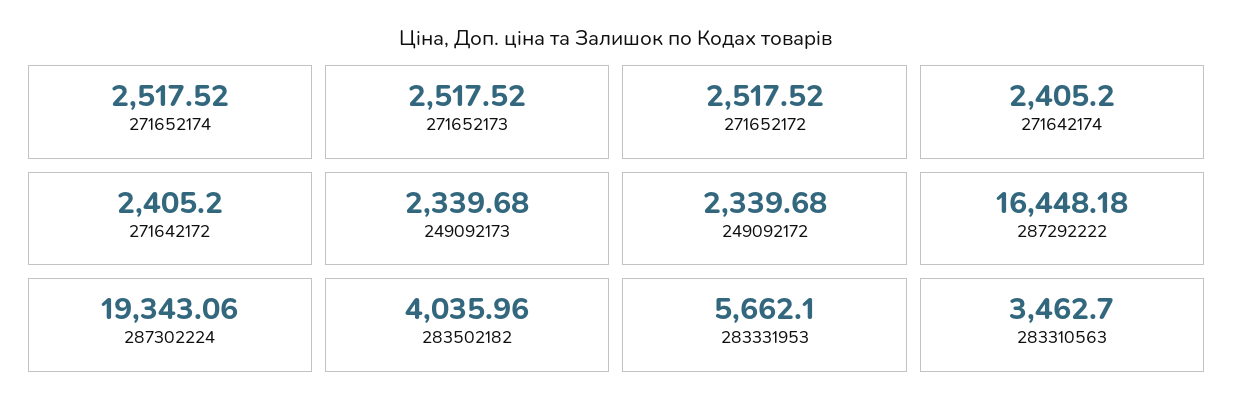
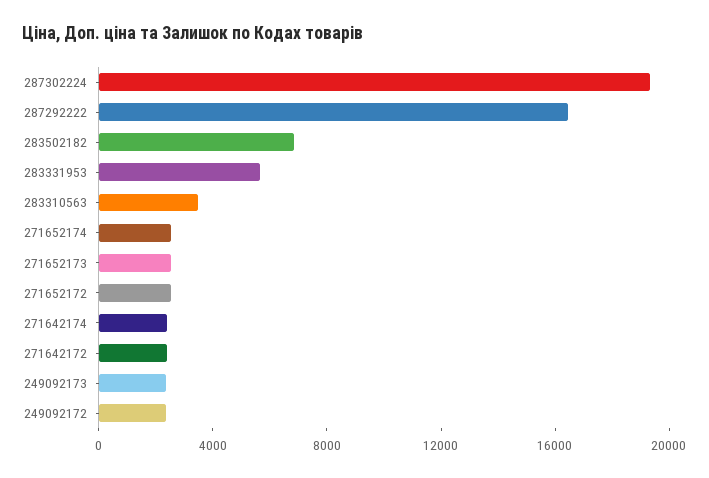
283502182: 4035.96 -> 7000

